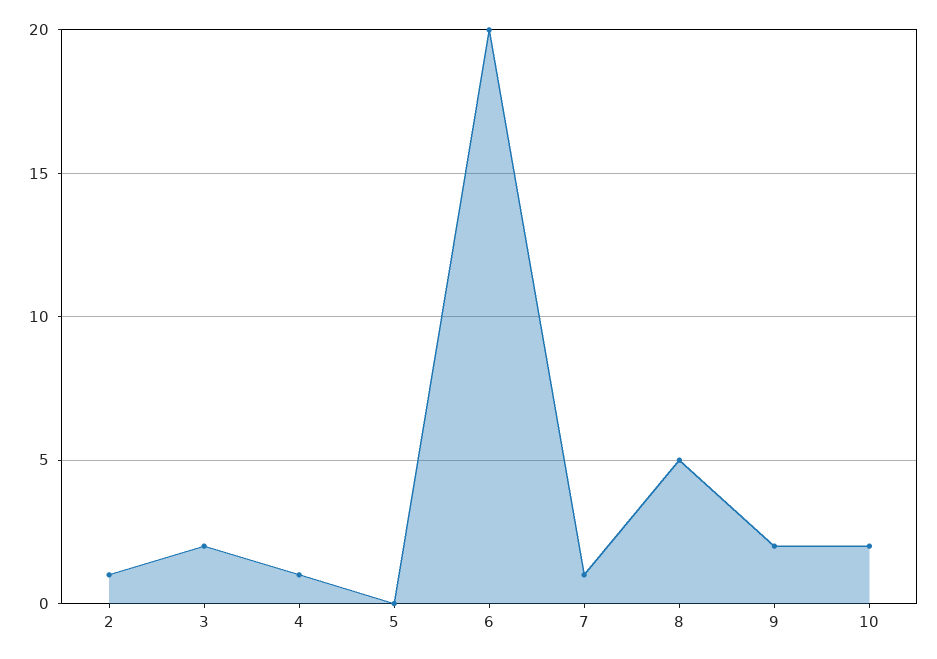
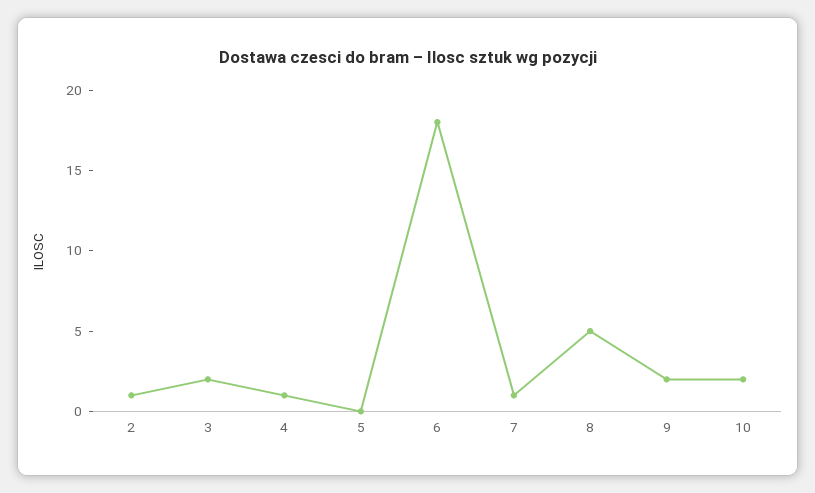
6: 20 -> 18

